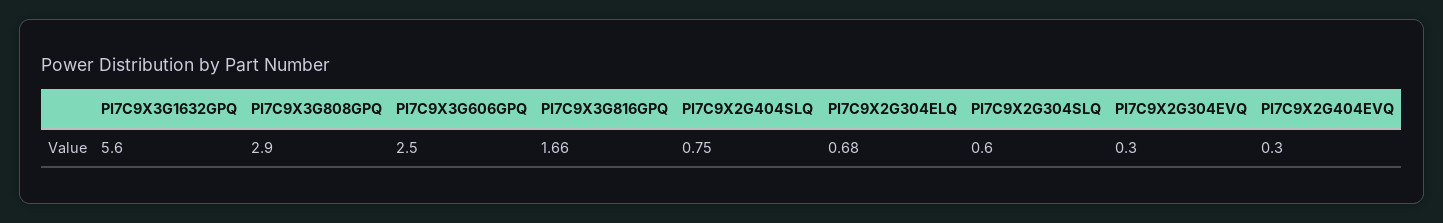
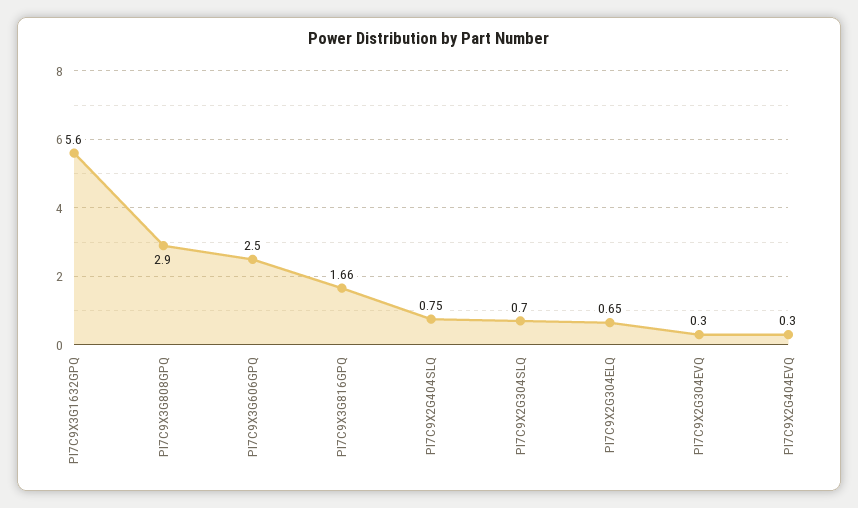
PI7C9X2G304ELQ: 0.68 -> 0.65
PI7C9X2G304SLQ: 0.6 -> 0.7

